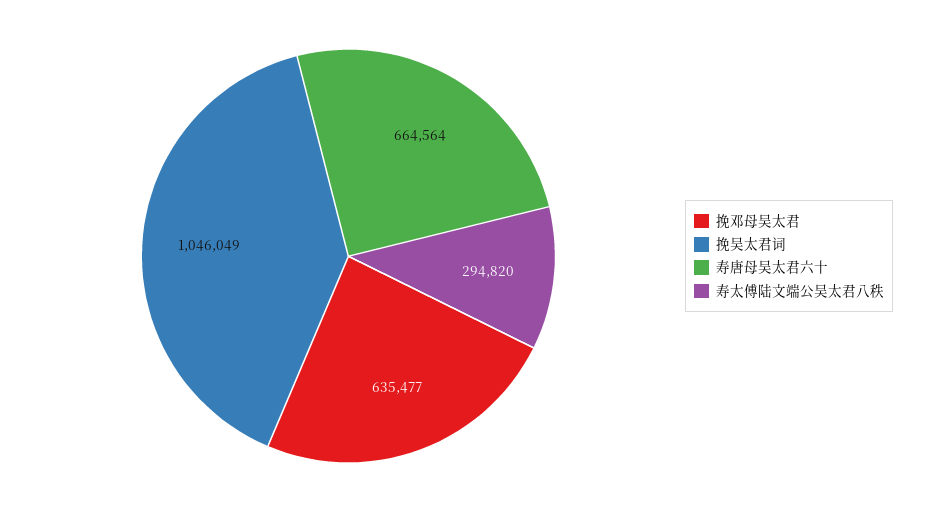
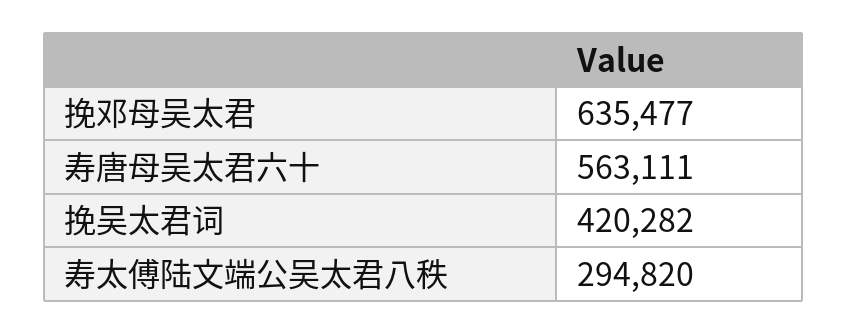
挽吴太君词: 1046049 -> 420282
寿唐母吴太君六十: 664564 -> 563111

